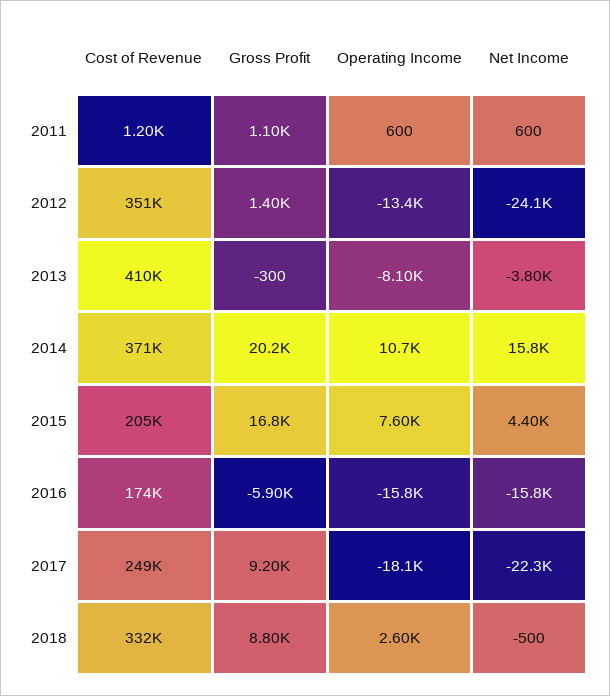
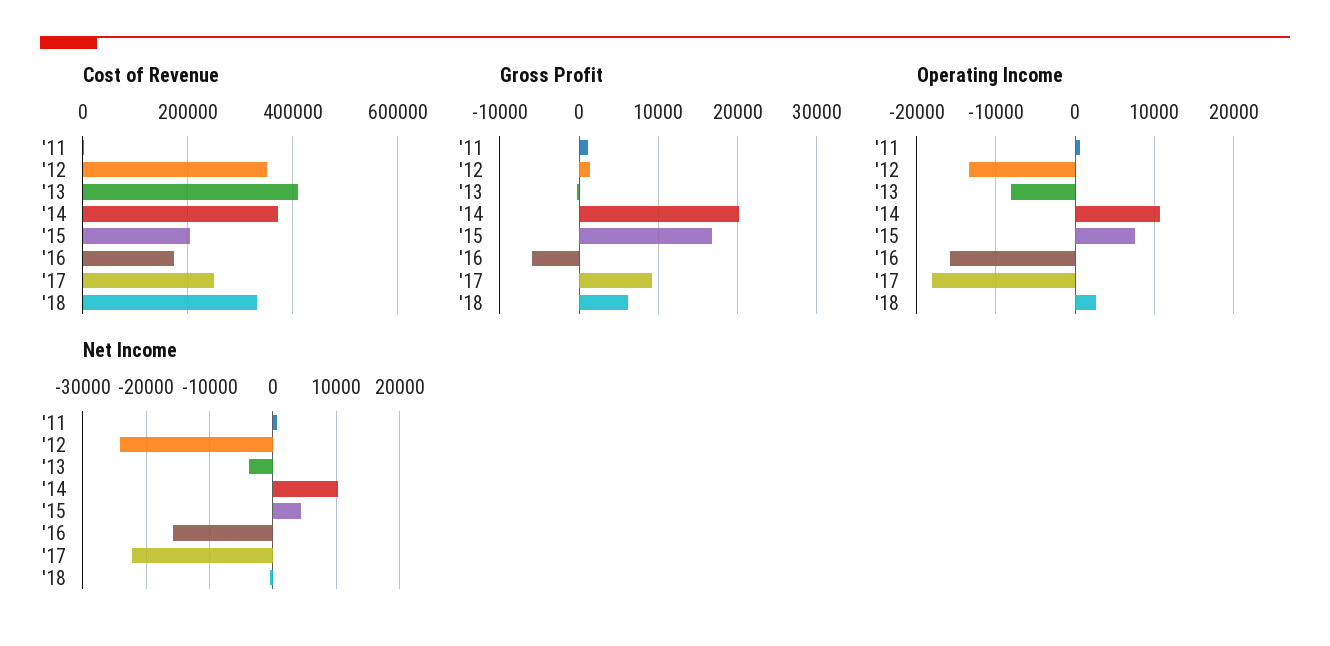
Net Income, 2014: 15800 -> 10000
Gross Profit, 2018: 8800 -> 6000

